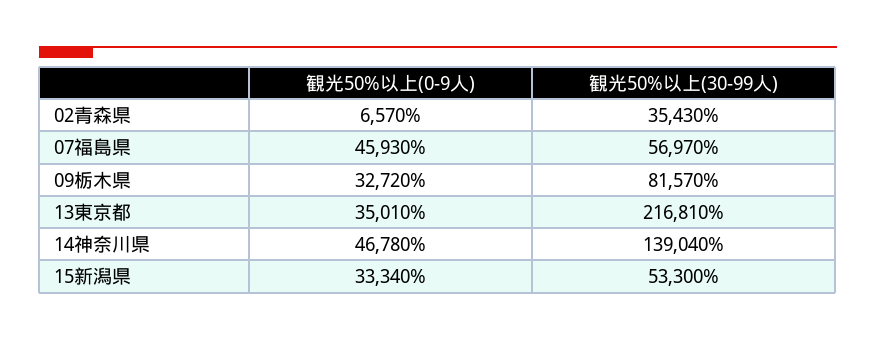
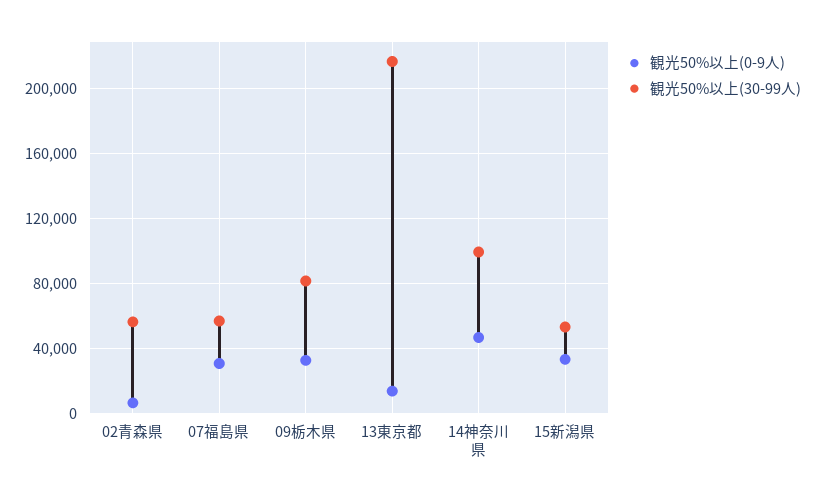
観光50%以上(30-99人), 02青森県: 35430 -> 55000
観光50%以上(0-9人), 07福島県: 45930 -> 30000
観光50%以上(0-9人), 13東京都: 35010 -> 15000
観光50%以上(30-99人), 14神奈川県: 139040 -> 100000

